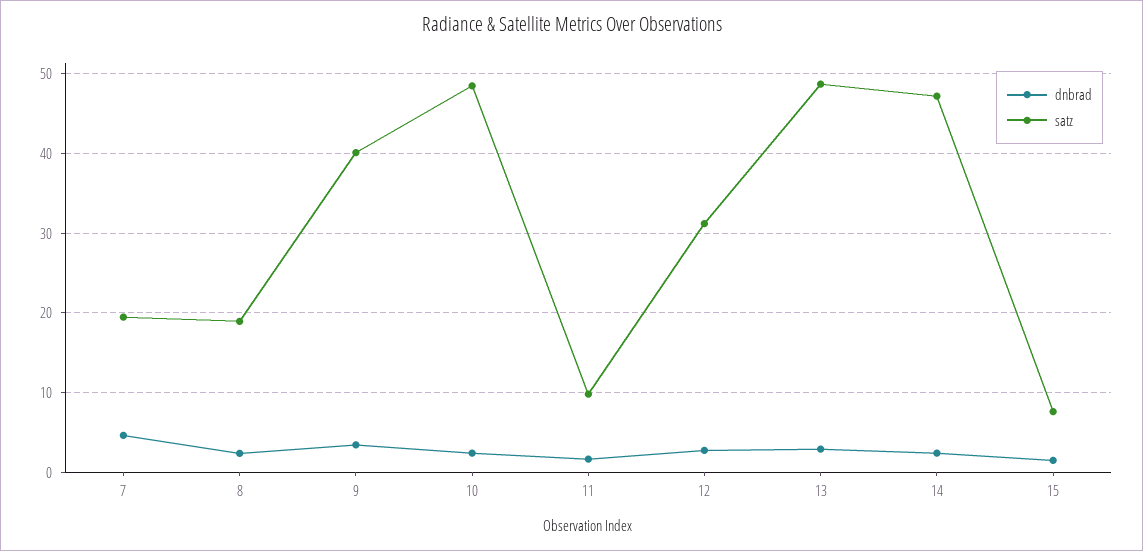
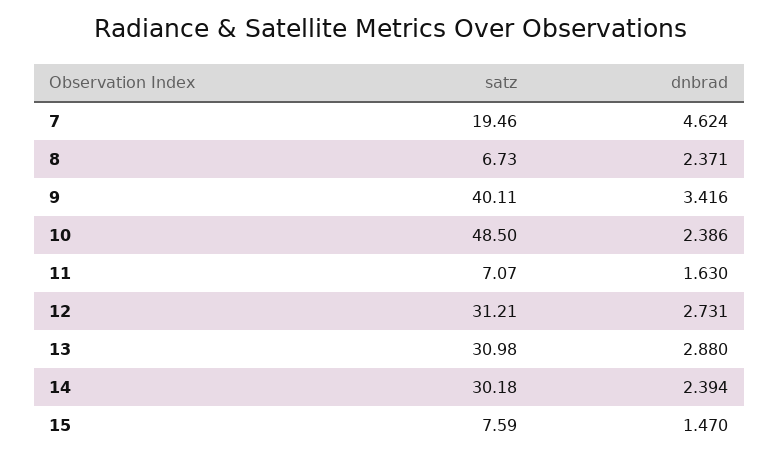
satz, 8: 19 -> 6.73
satz, 11: 10 -> 7.07
satz, 13: 49 -> 30.98
satz, 14: 47 -> 30.18

